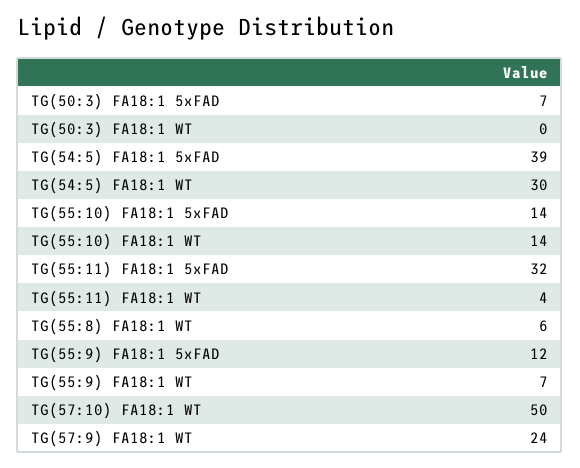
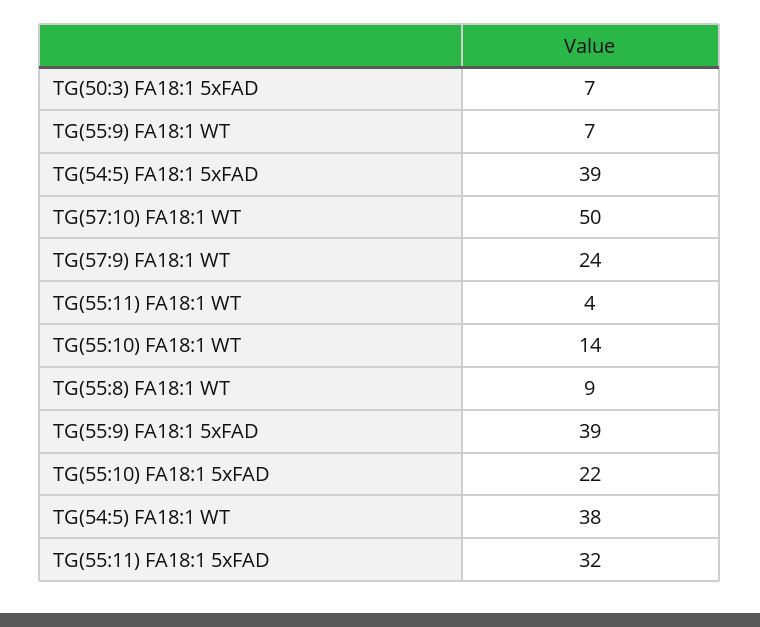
TG(50:3) FA18:1 WT: 0 -> none
TG(54:5) FA18:1 WT: 30 -> 38
TG(55:10) FA18:1 5xFAD: 14 -> 22
TG(55:8) FA18:1 WT: 6 -> 9
TG(55:9) FA18:1 5xFAD: 12 -> 39

